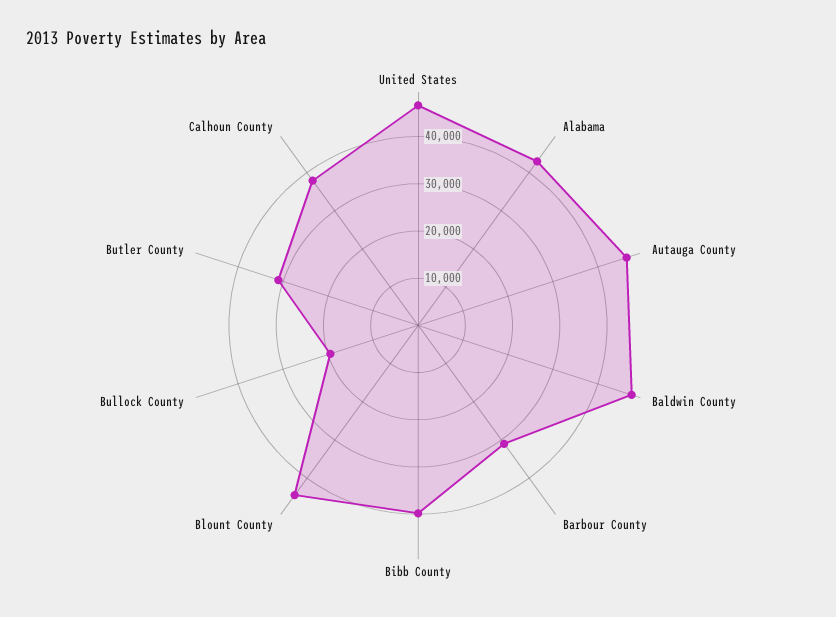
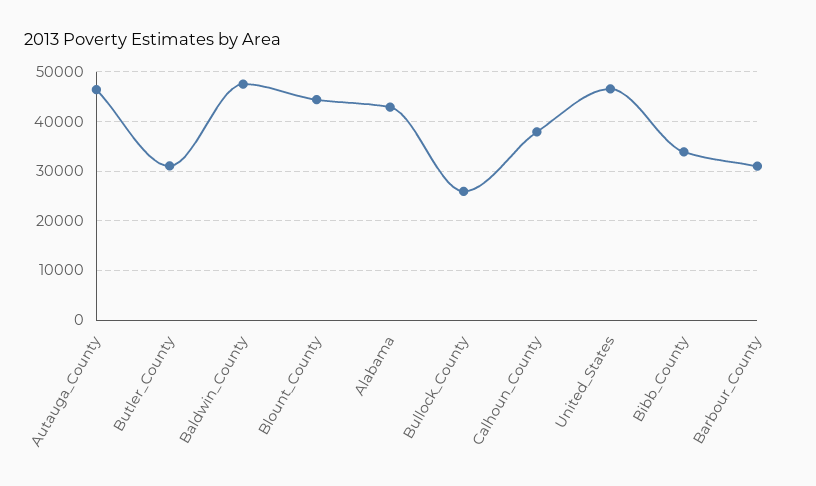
Bibb County: 40000 -> 34000
Bullock County: 20000 -> 26000

